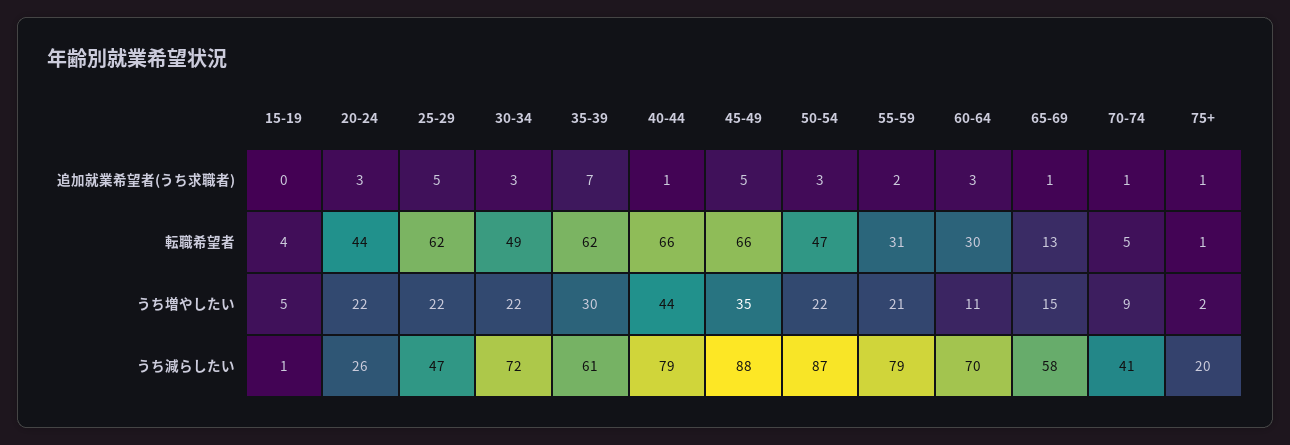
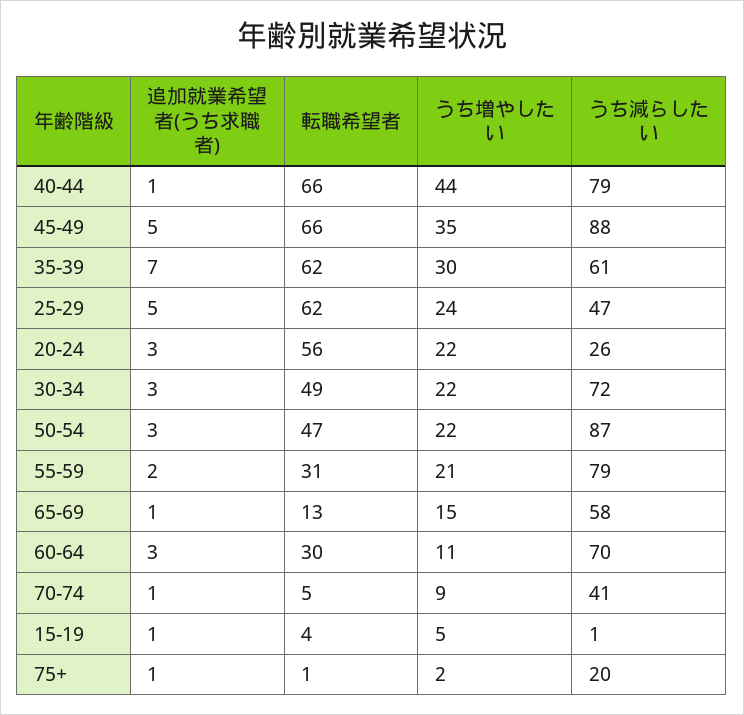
15-19, 追加就業希望者(うち求職者): 0 -> 1
20-24, 転職希望者: 44 -> 56
25-29, うち増やしたい: 22 -> 24

